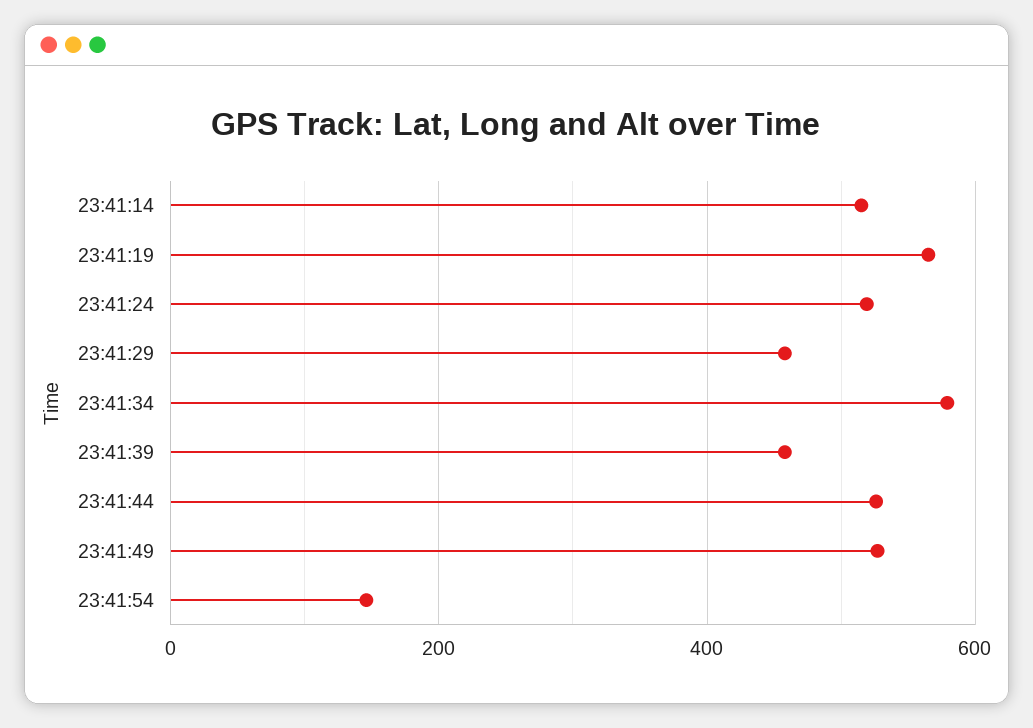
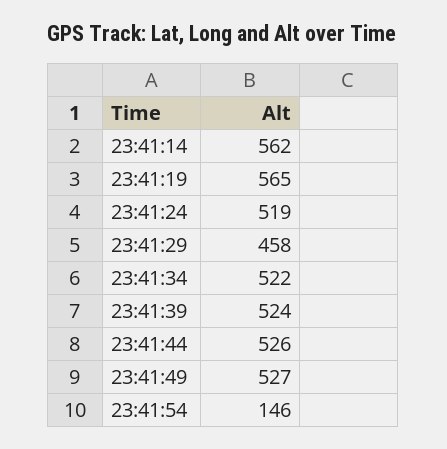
23:41:14: 520 -> 562
23:41:34: 580 -> 522
23:41:39: 460 -> 524

